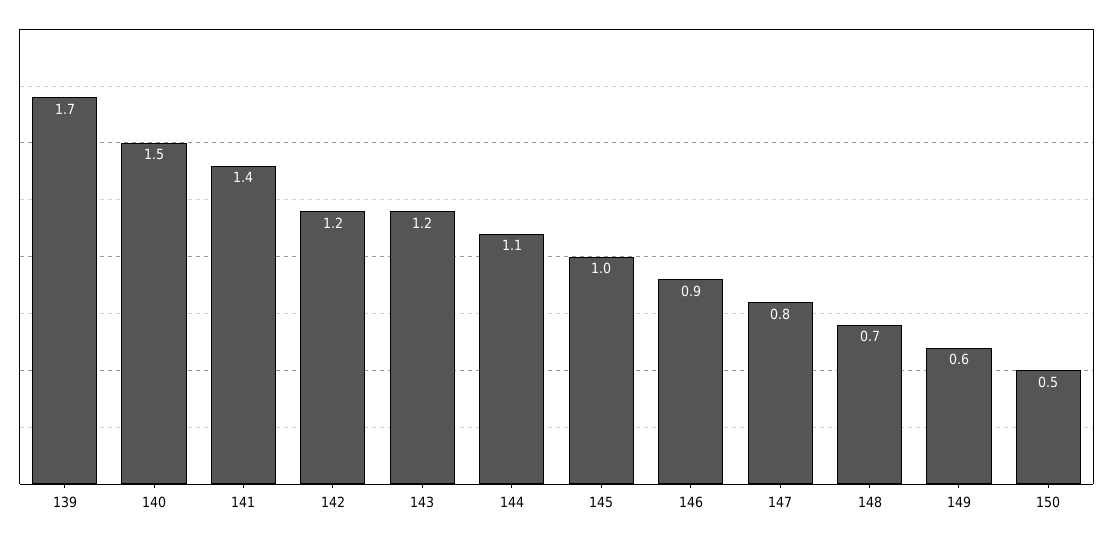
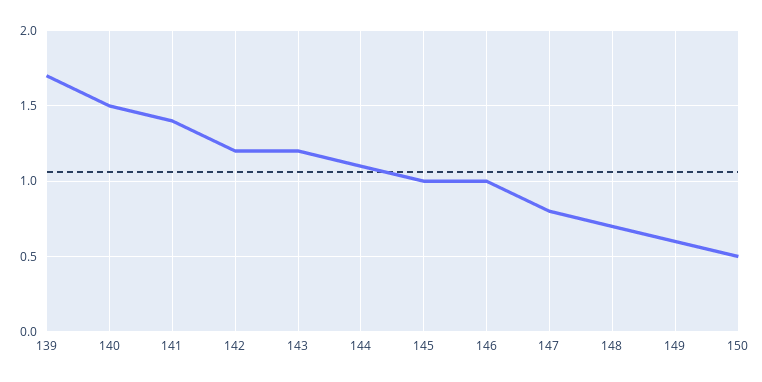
146: 0.9 -> 1

